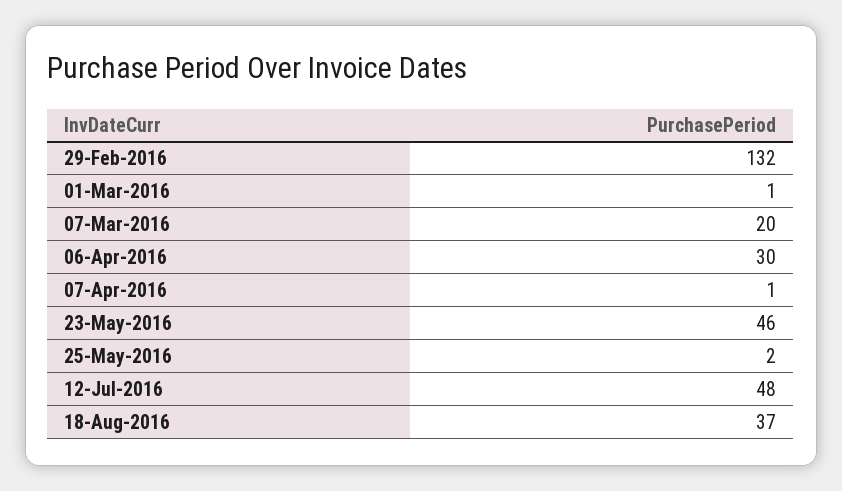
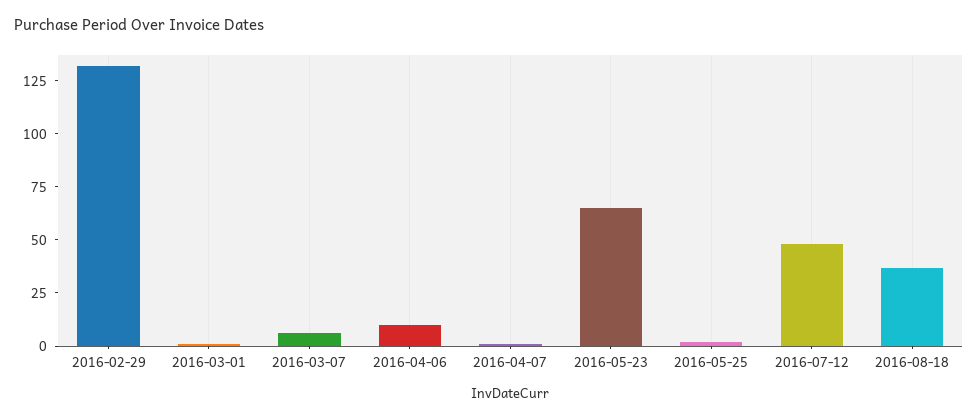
07-Mar-2016: 20 -> 5
06-Apr-2016: 30 -> 10
23-May-2016: 46 -> 65

